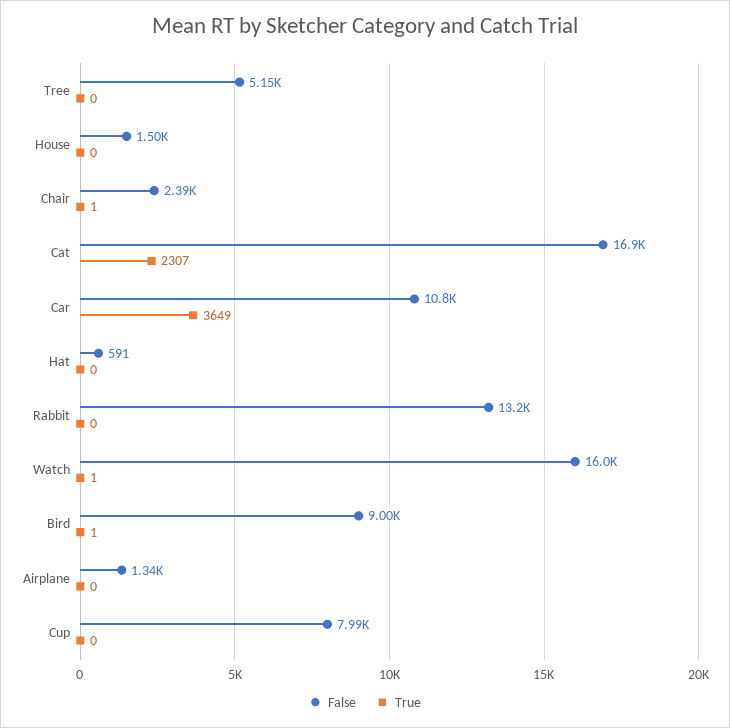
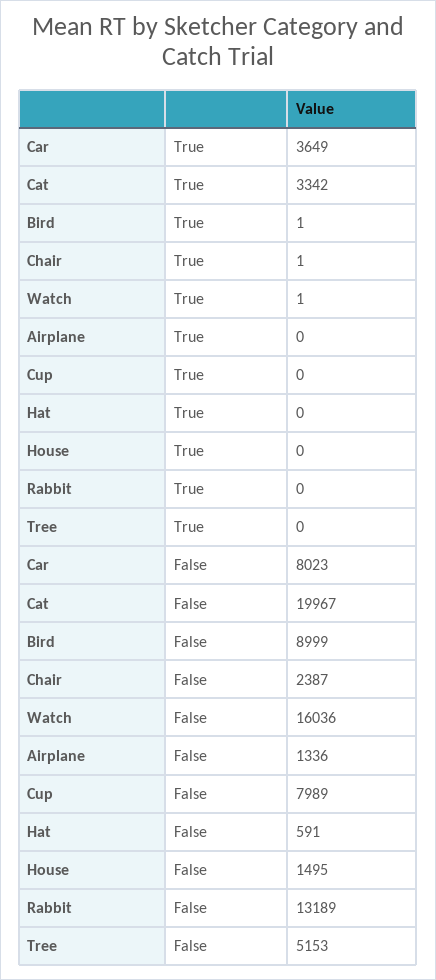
False, Cat: 16900 -> 19967
True, Cat: 2307 -> 3342
False, Car: 10800 -> 8023

